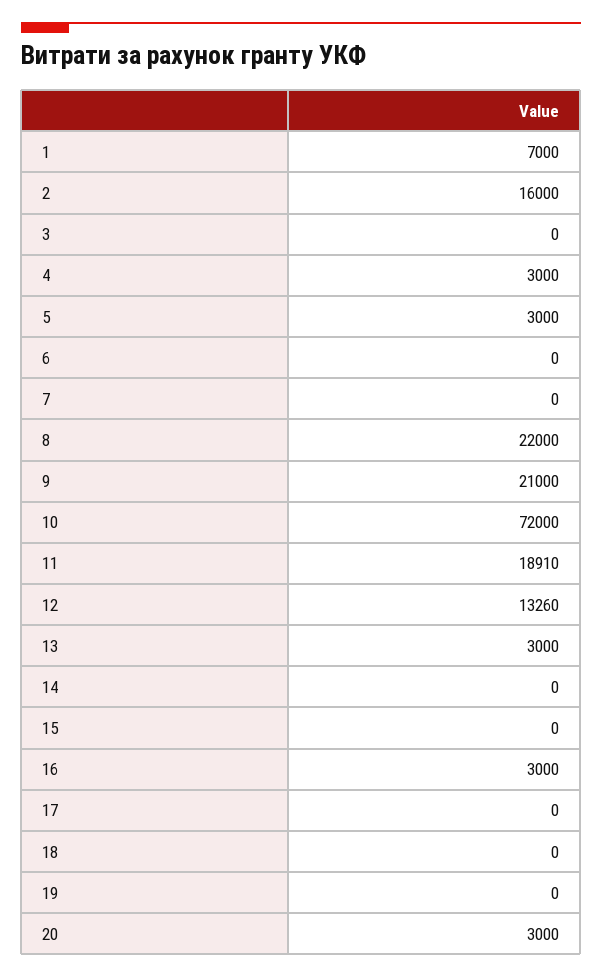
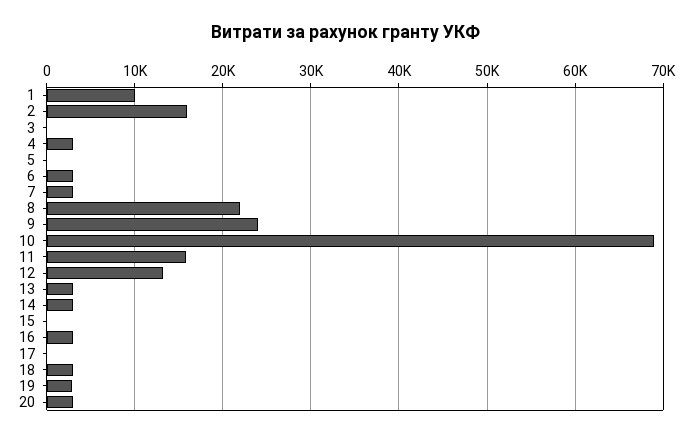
1: 7000 -> 10000
5: 3000 -> 0
6: 0 -> 3000
7: 0 -> 3000
9: 21000 -> 24000
10: 72000 -> 69000
11: 18910 -> 16000
14: 0 -> 3000
18: 0 -> 3000
19: 0 -> 3000

